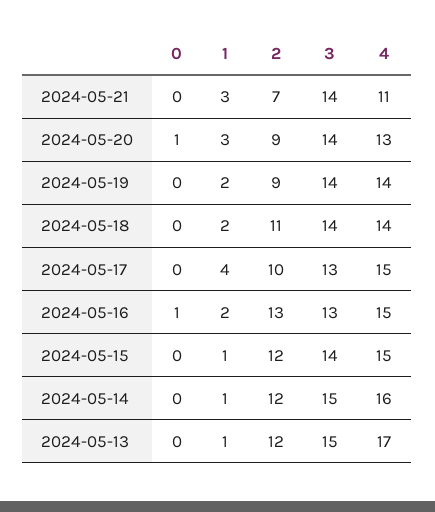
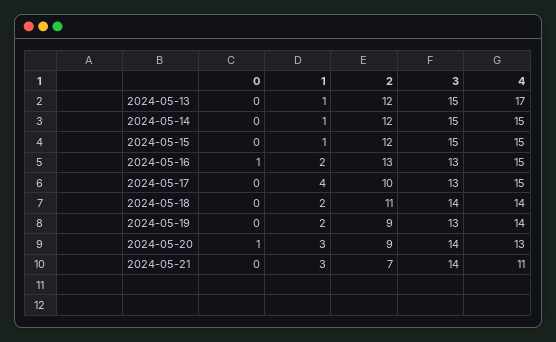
3, 2024-05-19: 14 -> 13
3, 2024-05-15: 14 -> 15
4, 2024-05-14: 16 -> 15

